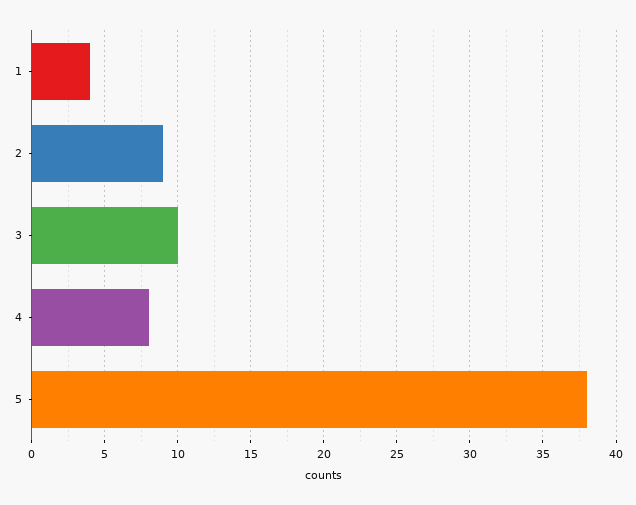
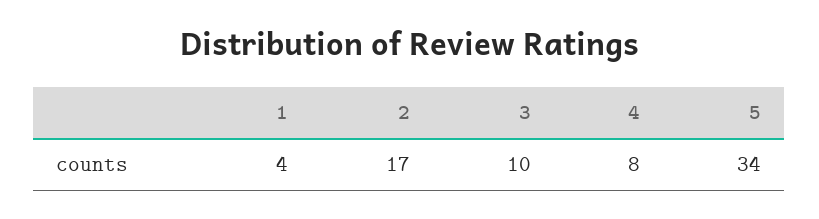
2: 9 -> 17
5: 38 -> 34

